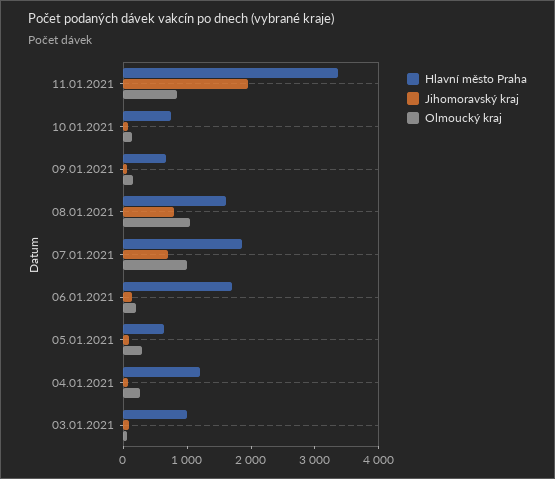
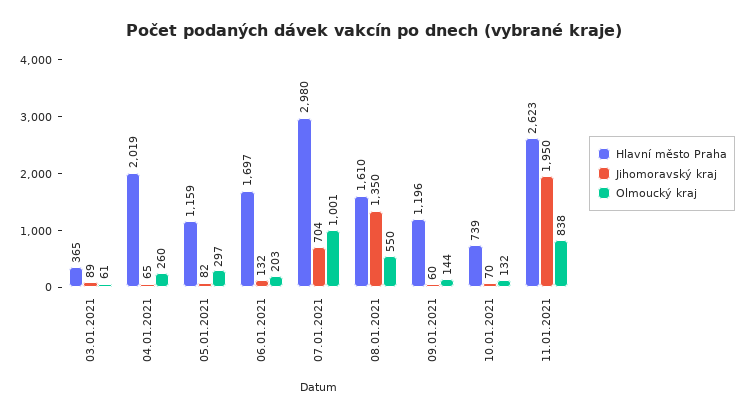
Hlavní město Praha, 11.01.2021: 3400 -> 2623
Hlavní město Praha, 09.01.2021: 600 -> 1196
Jihomoravský kraj, 08.01.2021: 800 -> 1350
Olmoucký kraj, 08.01.2021: 1000 -> 550
Hlavní město Praha, 07.01.2021: 1800 -> 2980
Hlavní město Praha, 05.01.2021: 600 -> 1159
Hlavní město Praha, 04.01.2021: 1200 -> 2019
Hlavní město Praha, 03.01.2021: 1000 -> 365

